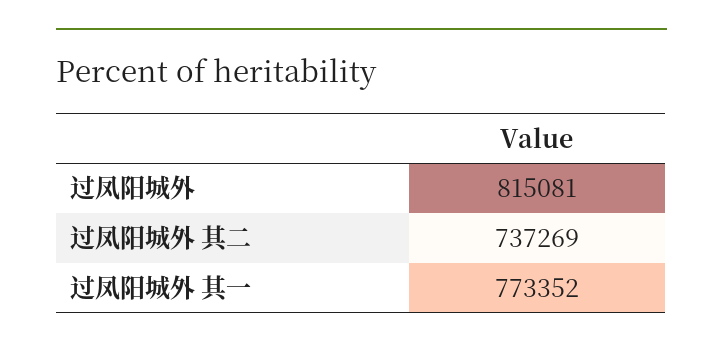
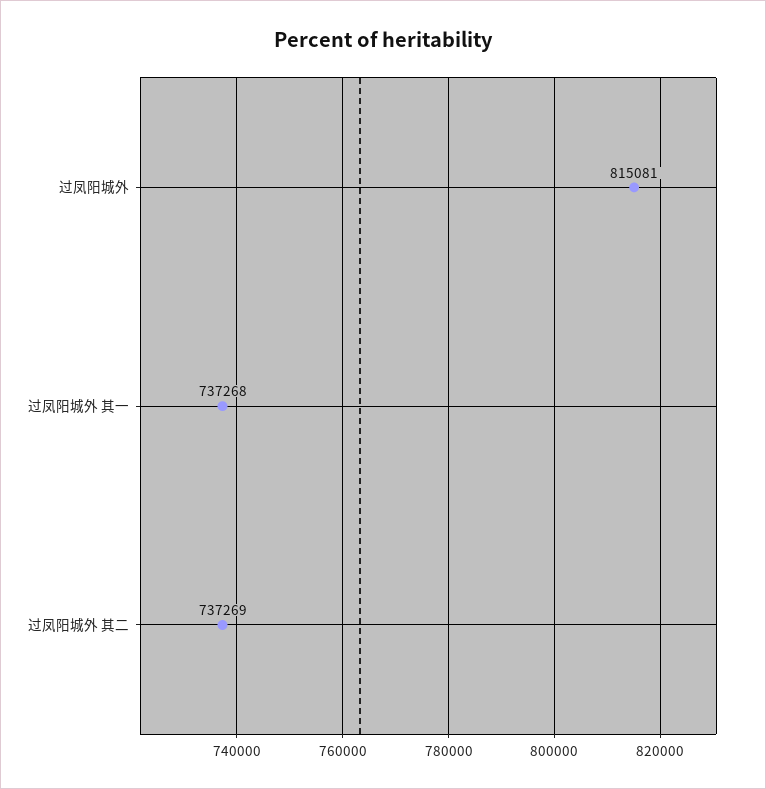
过凤阳城外 其一: 773352 -> 737268

